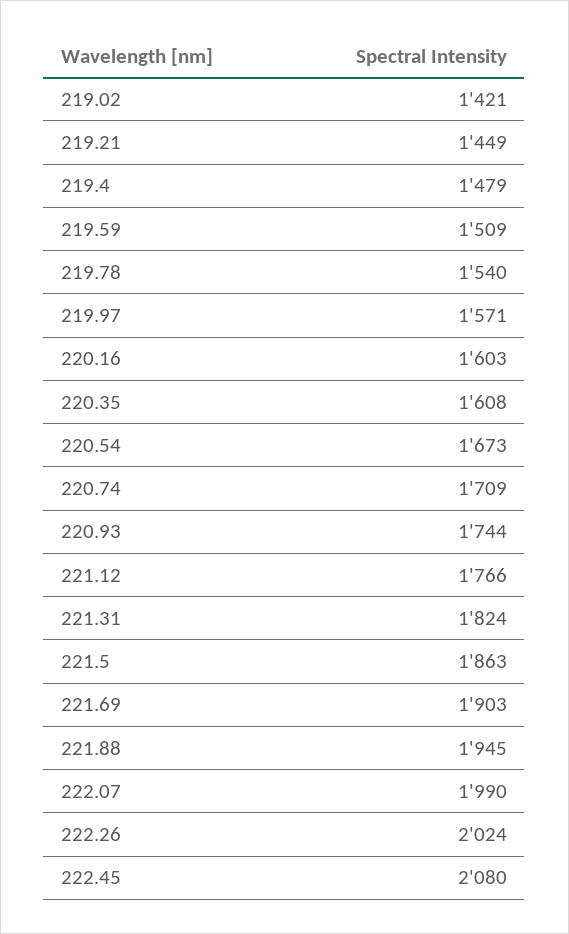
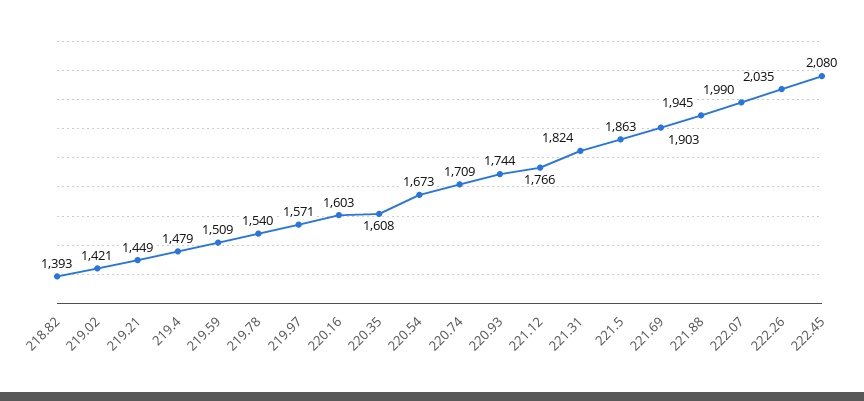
222.26: 2024 -> 2035
218.82: none -> 1393

